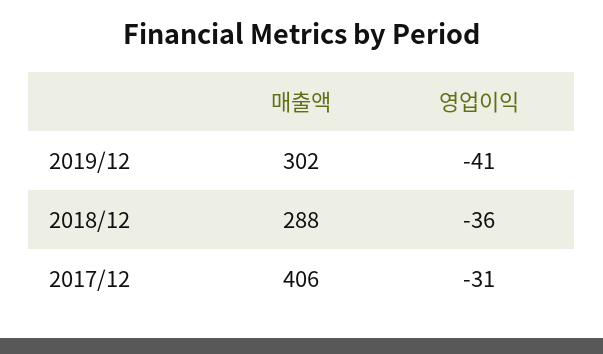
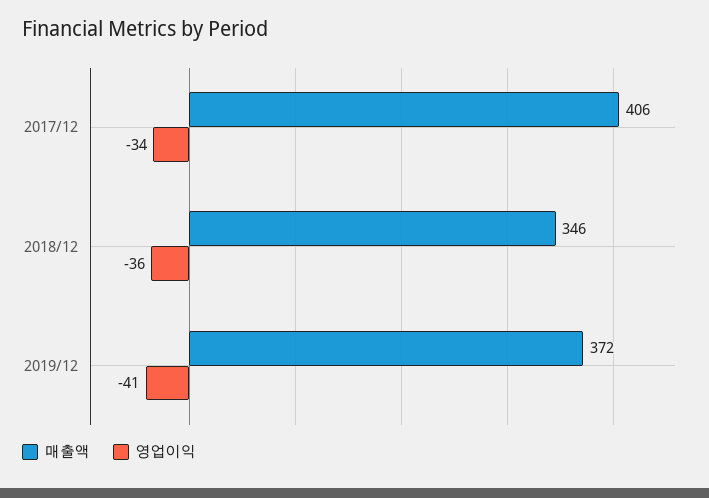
매출액, 2019/12: 302 -> 372
매출액, 2018/12: 288 -> 346
영업이익, 2017/12: -31 -> -34

